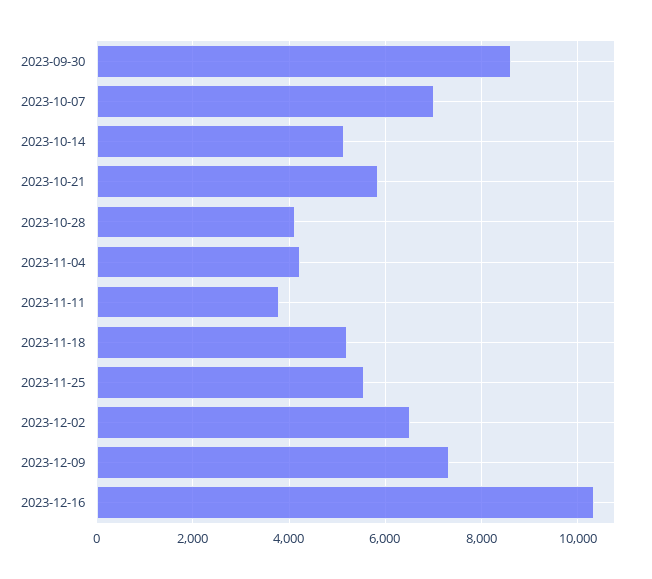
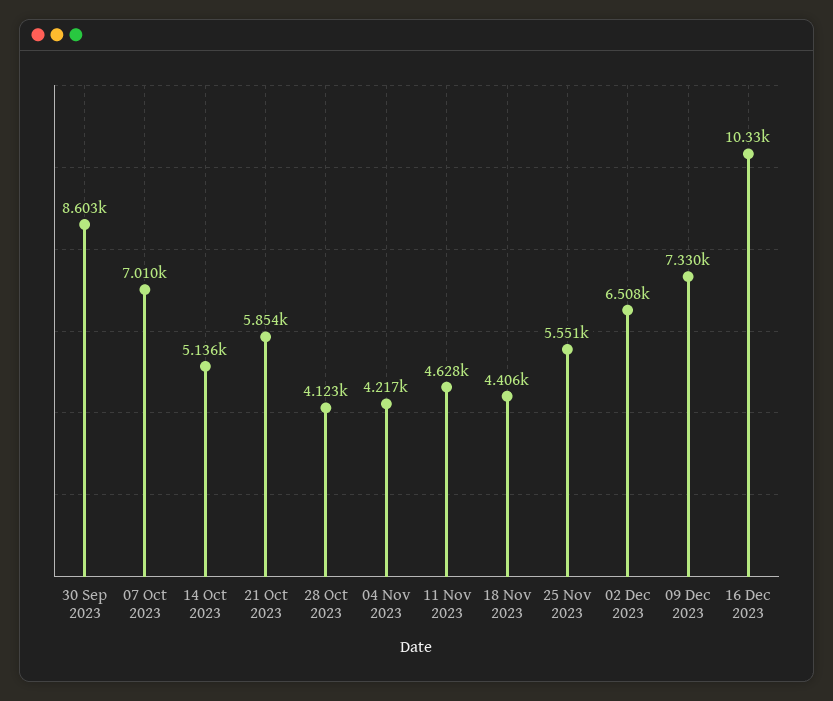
2023-11-11: 3800 -> 4628
2023-11-18: 5200 -> 4406

